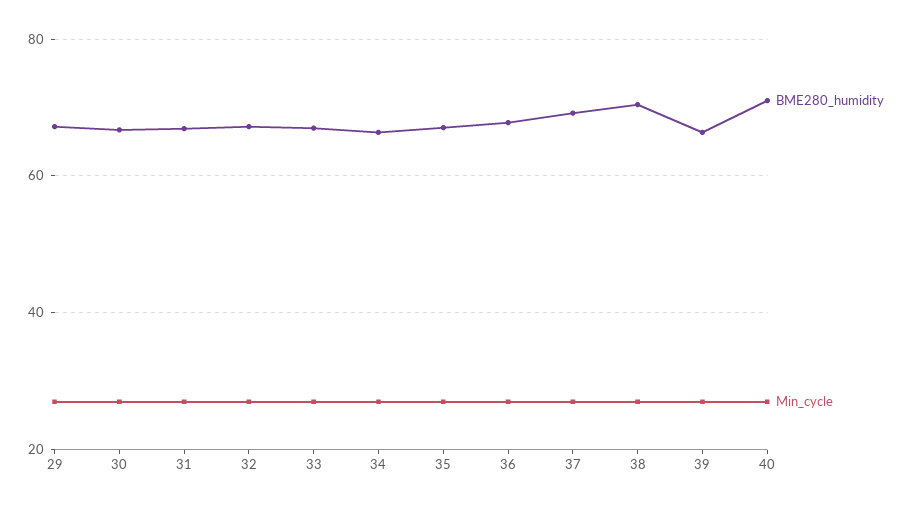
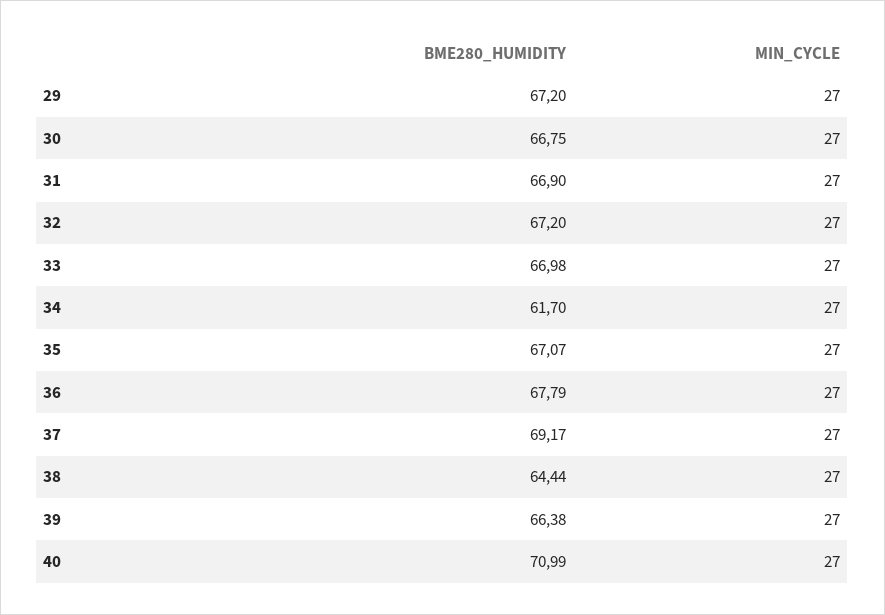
BME280_humidity, 34: 66 -> 61.7
BME280_humidity, 38: 70 -> 64.44

